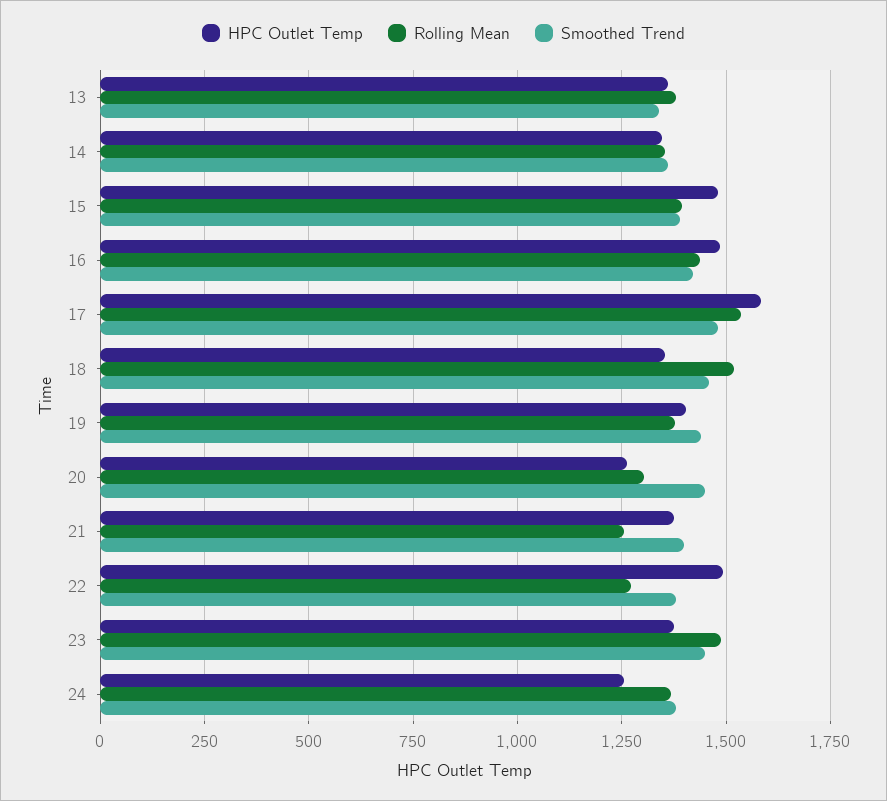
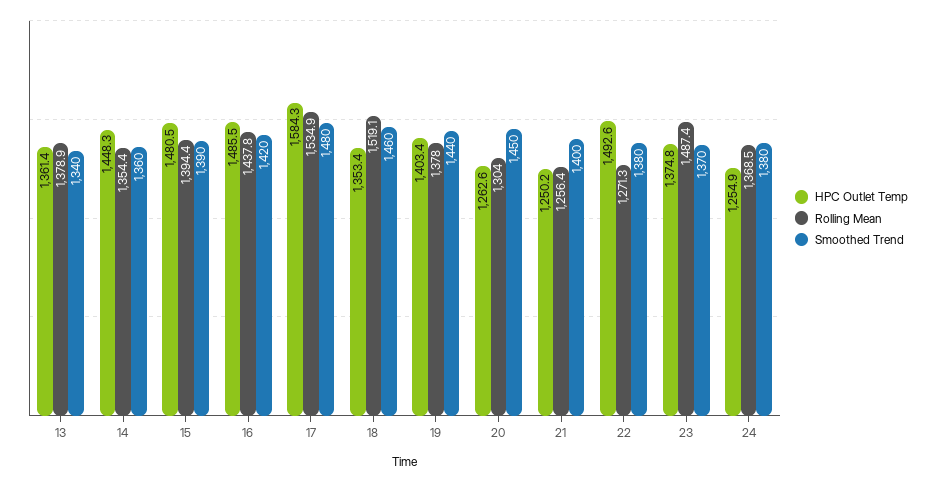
HPC Outlet Temp, 14: 1350 -> 1448.3
HPC Outlet Temp, 21: 1375 -> 1250.2
Smoothed Trend, 23: 1450 -> 1370

